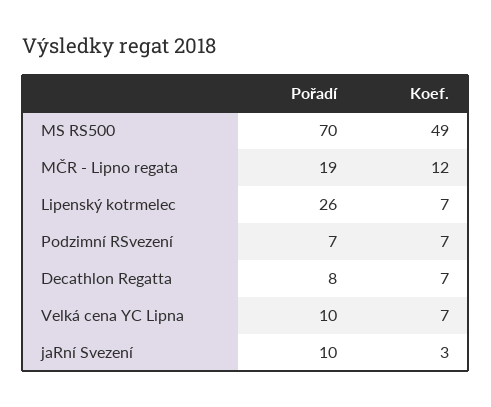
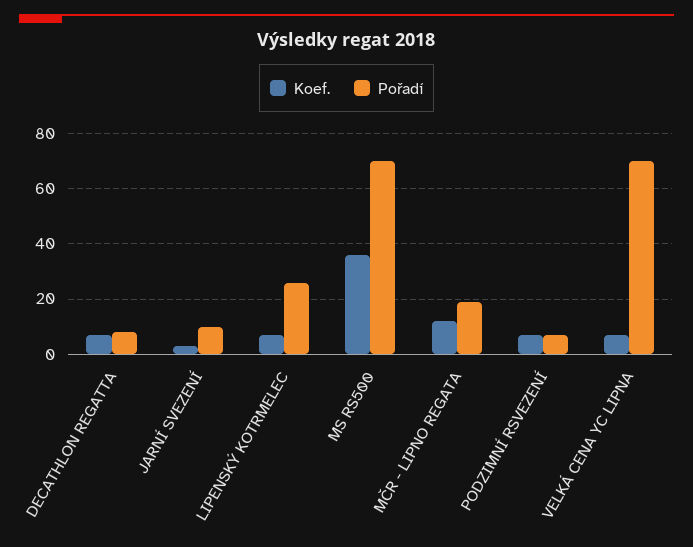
Koef., MS RS500: 49 -> 35
Pořadí, Velká cena YC Lipna: 10 -> 70

